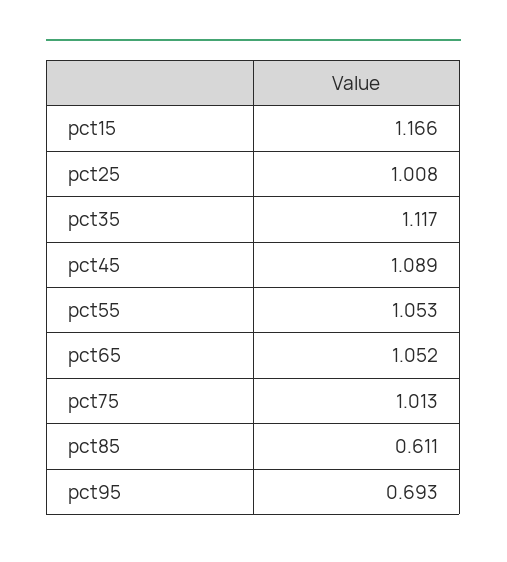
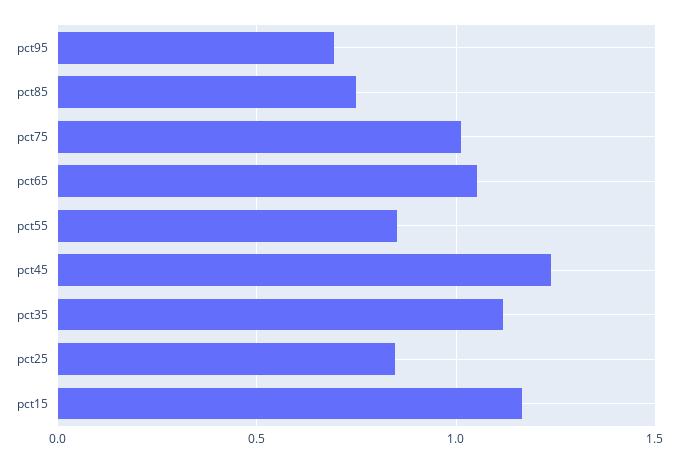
pct25: 1.008 -> 0.85
pct45: 1.089 -> 1.25
pct55: 1.053 -> 0.85
pct85: 0.611 -> 0.75

